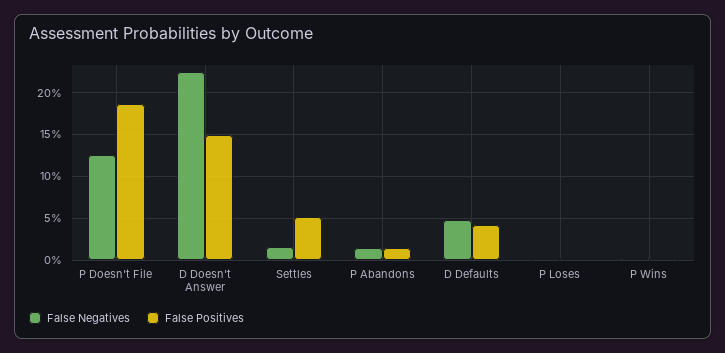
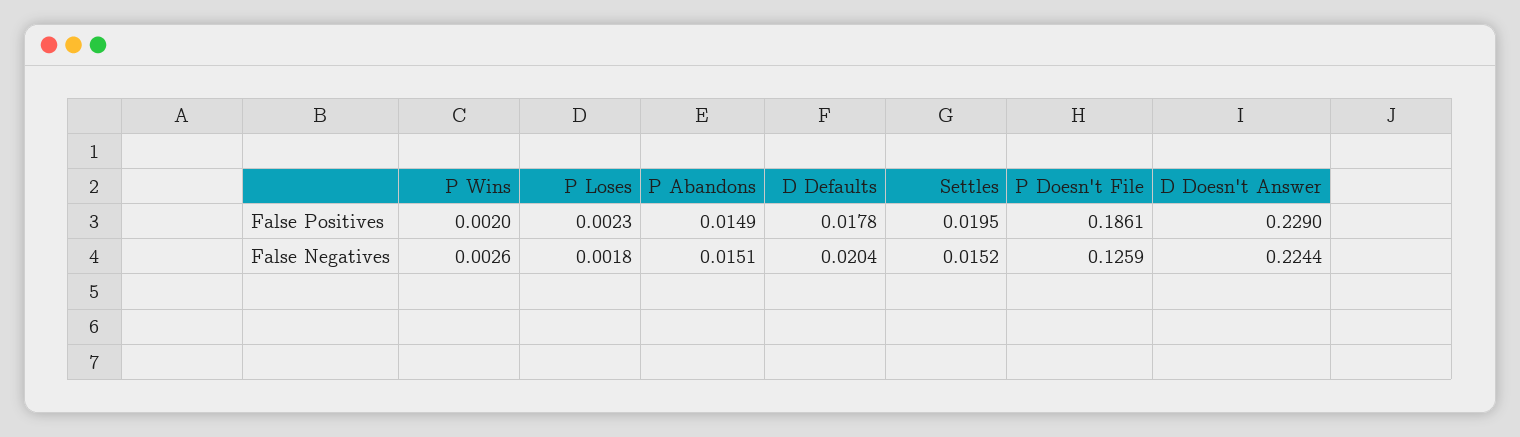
False Positives, D Doesn't Answer: 0.15 -> 0.229
False Positives, Settles: 0.05 -> 0.0195
False Negatives, D Defaults: 0.05 -> 0.0204
False Positives, D Defaults: 0.04 -> 0.0178

